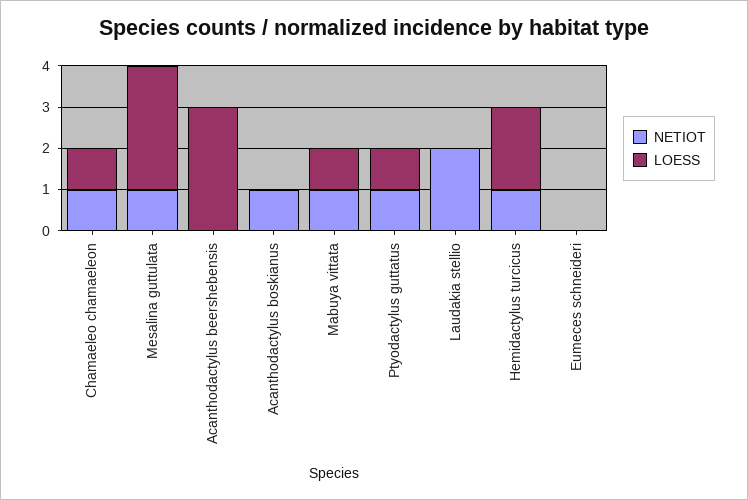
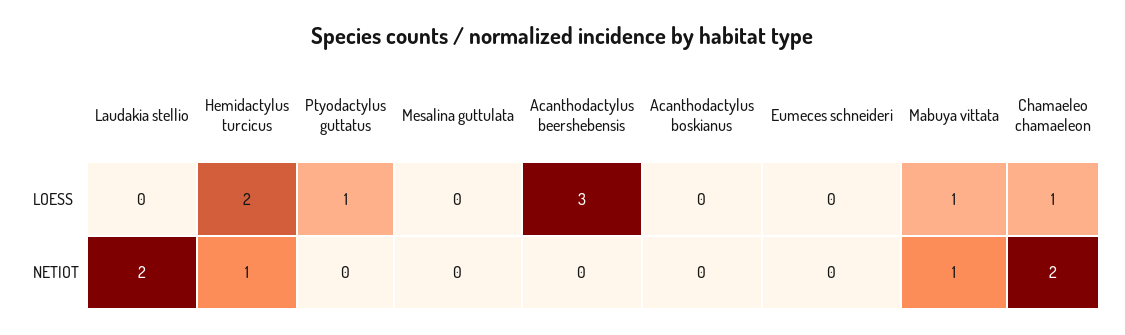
NETIOT, Chamaeleo chamaeleon: 1 -> 2
NETIOT, Mesalina guttulata: 1 -> 0
LOESS, Mesalina guttulata: 3 -> 0
NETIOT, Acanthodactylus boskianus: 1 -> 0
NETIOT, Ptyodactylus guttatus: 1 -> 0

